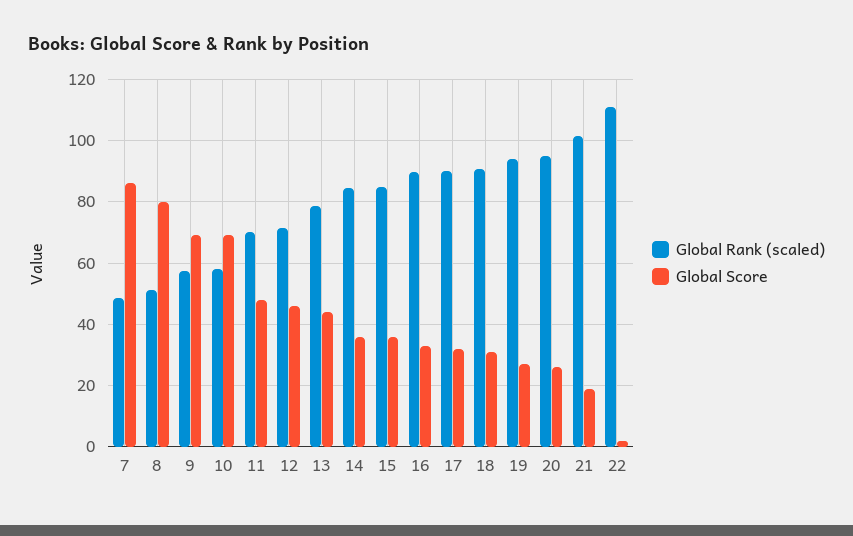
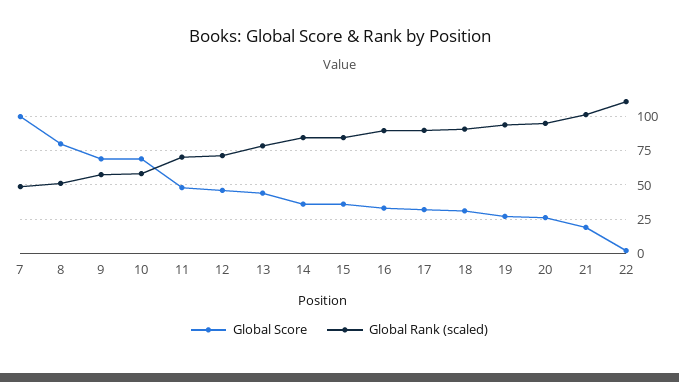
Global Score, 7: 86 -> 100

